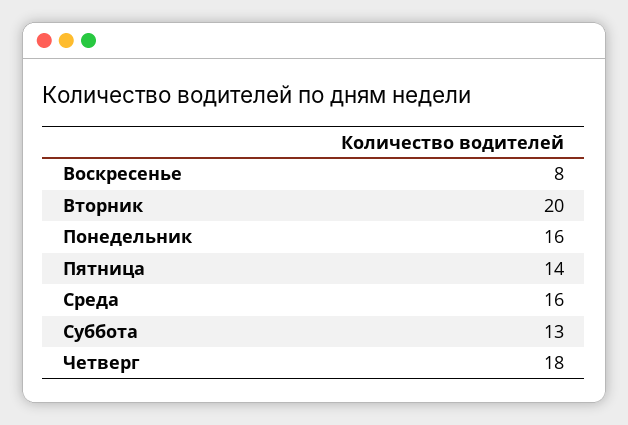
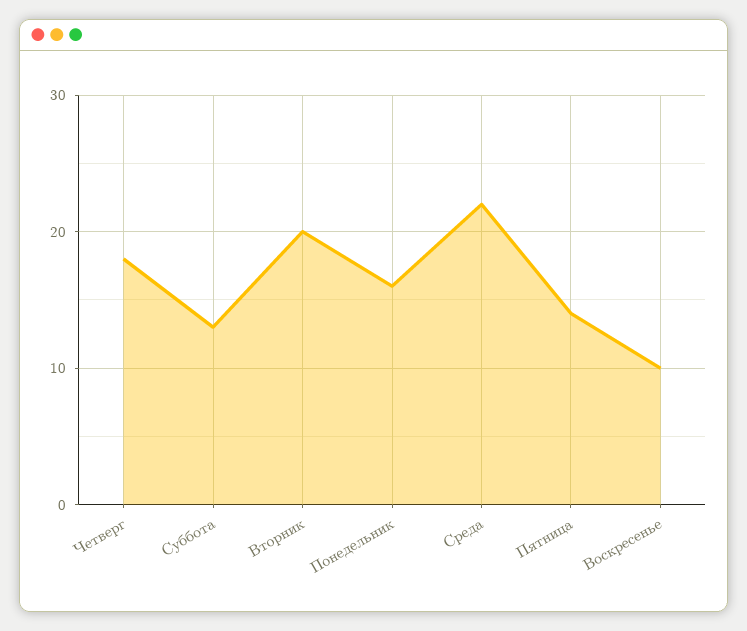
Воскресенье: 8 -> 10
Среда: 16 -> 22

